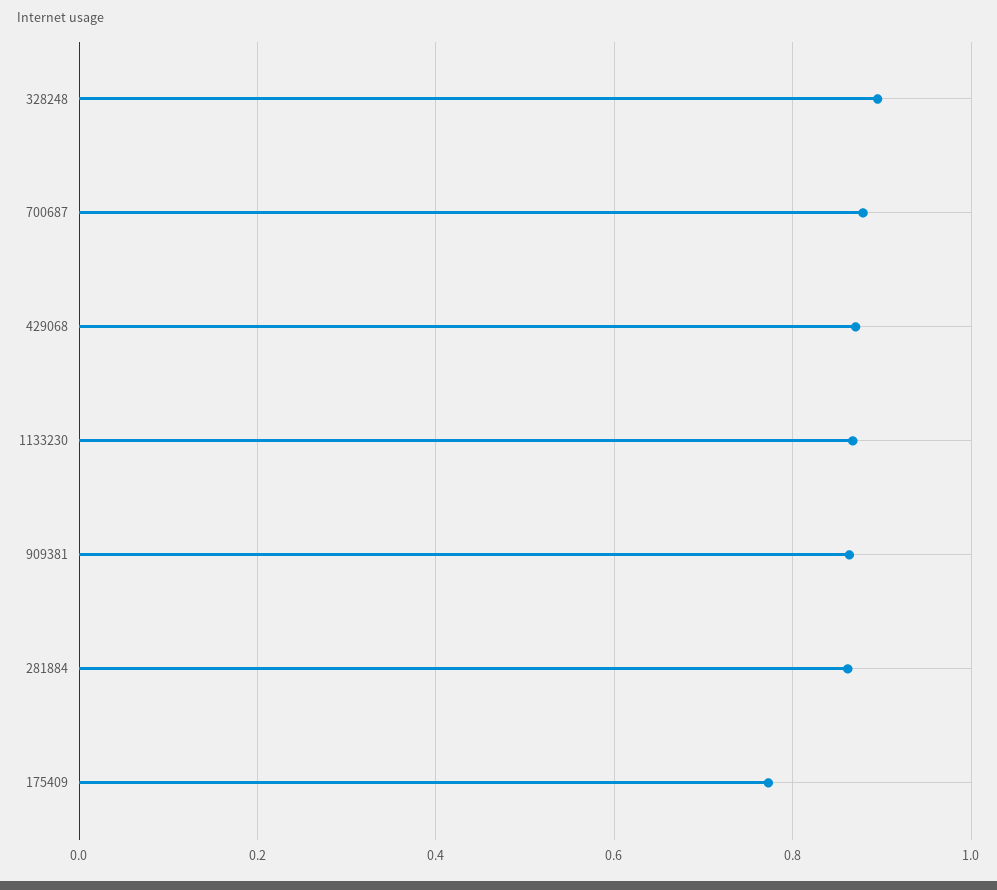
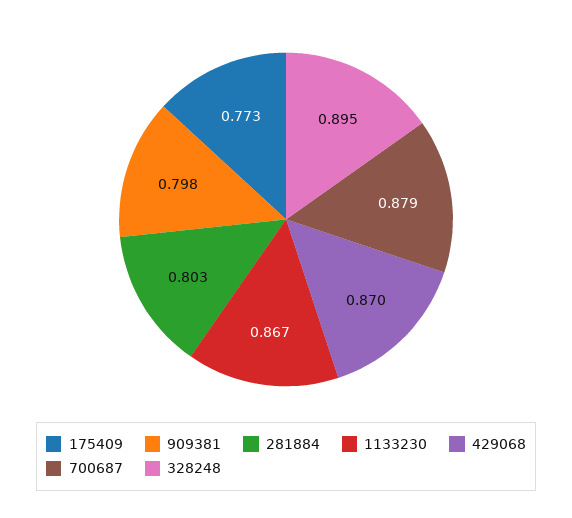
909381: 0.86 -> 0.798
281884: 0.86 -> 0.803

